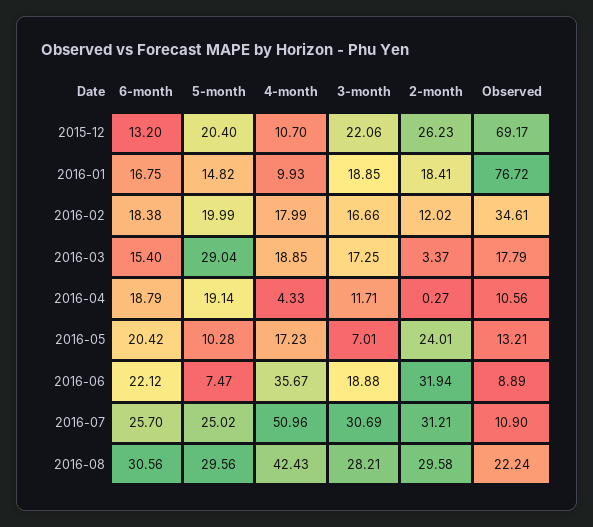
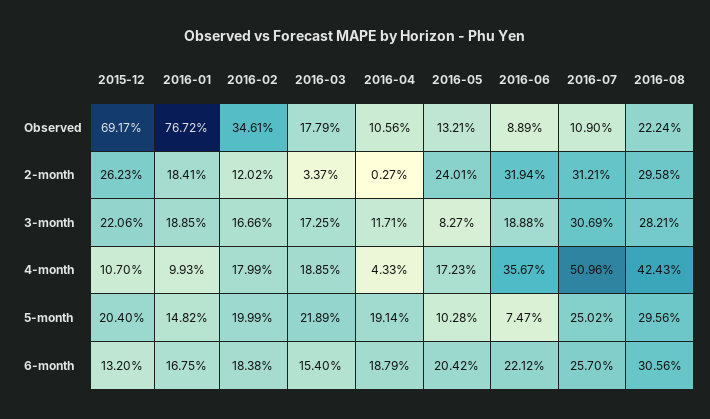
5-month, 2016-03: 29.04 -> 21.89
3-month, 2016-05: 7.01 -> 8.27

